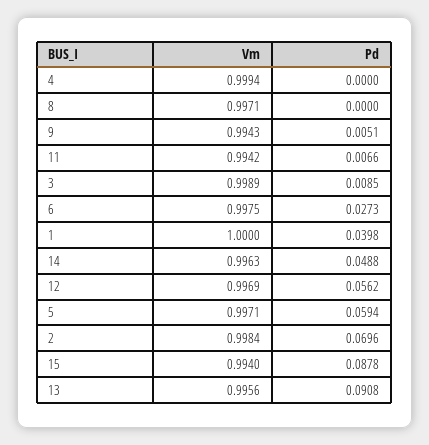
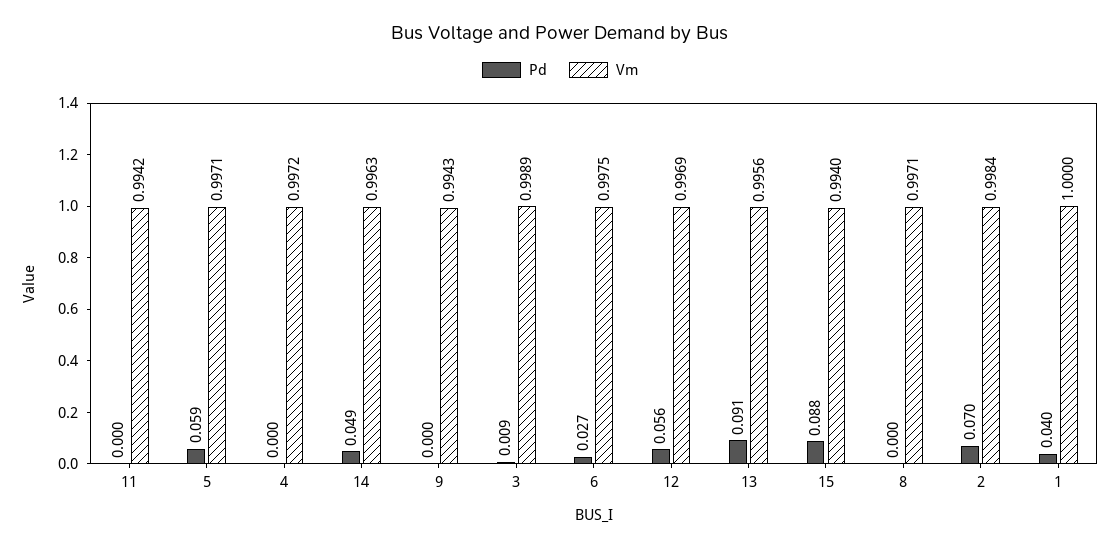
Vm, 4: 0.9994 -> 0.9972
Pd, 9: 0.0051 -> 0
Pd, 11: 0.0066 -> 0

